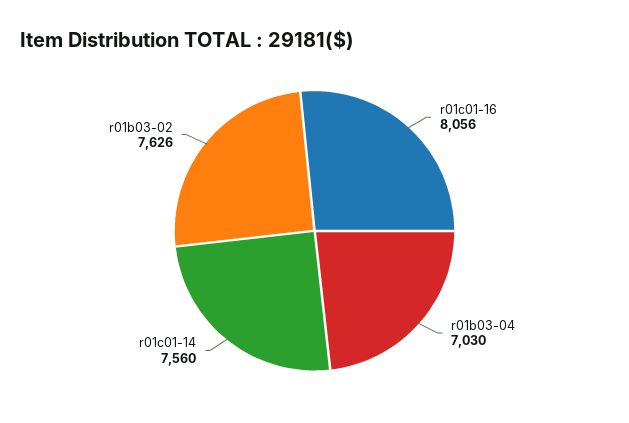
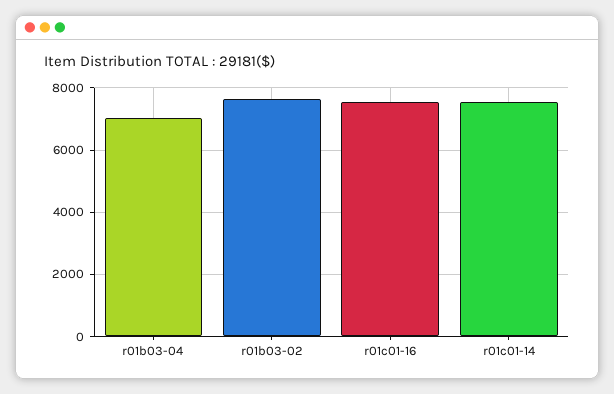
r01c01-16: 8056 -> 7600

